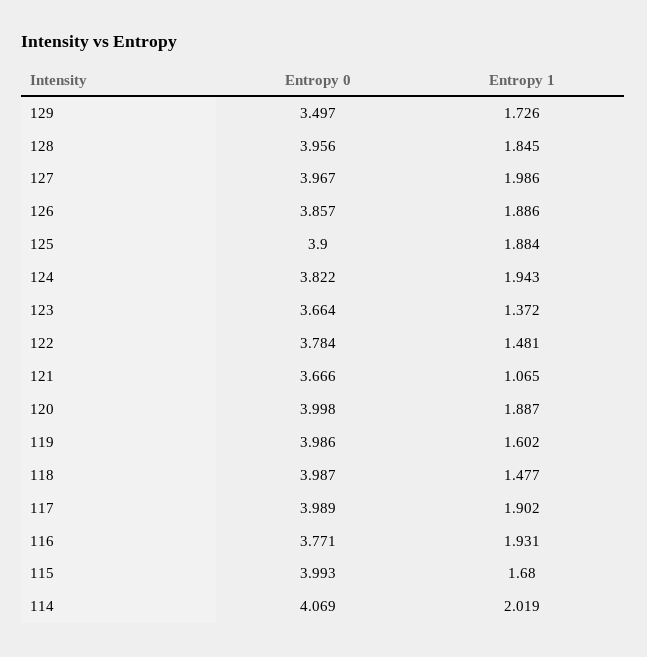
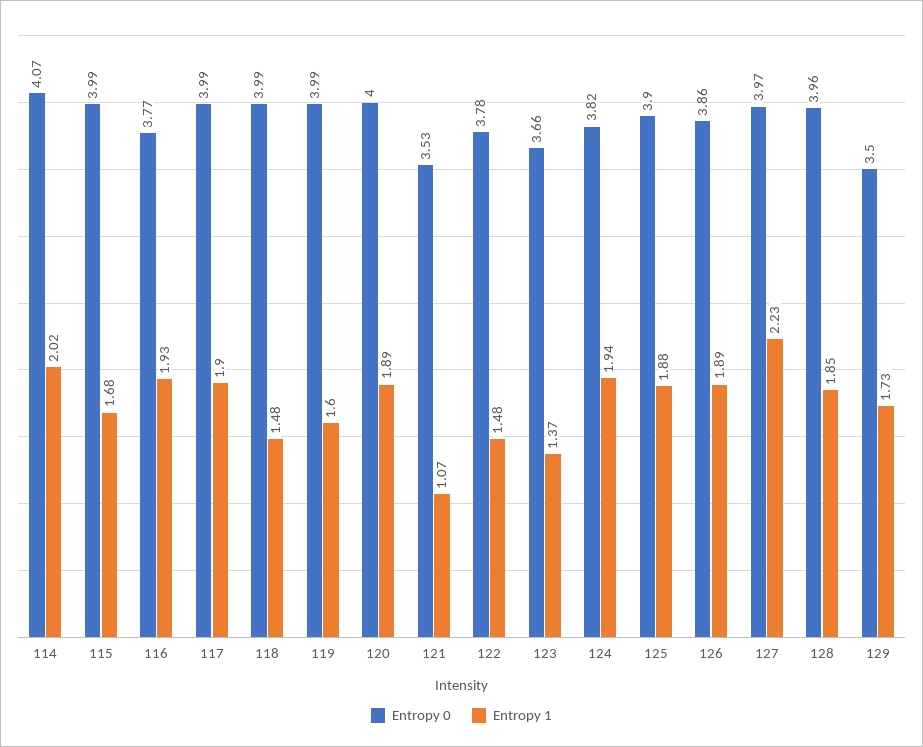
Entropy 1, 127: 1.986 -> 2.23
Entropy 0, 121: 3.666 -> 3.53

